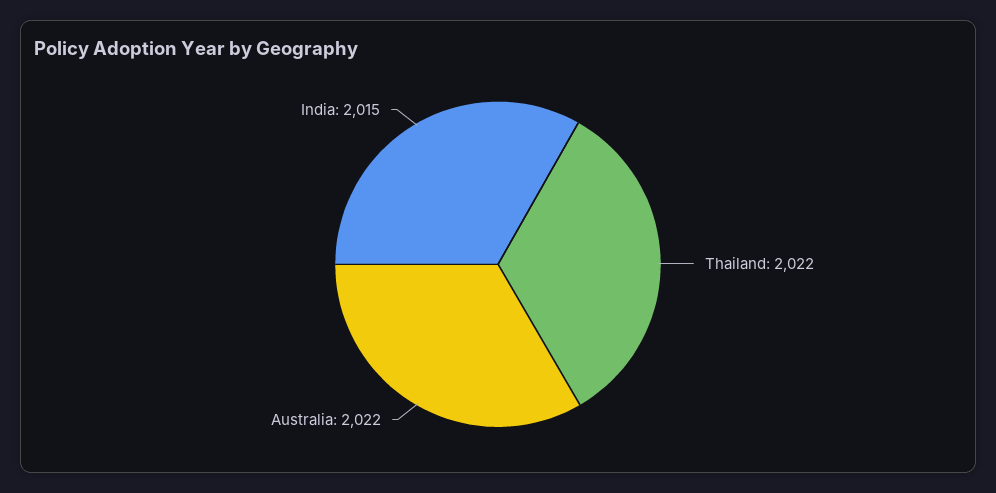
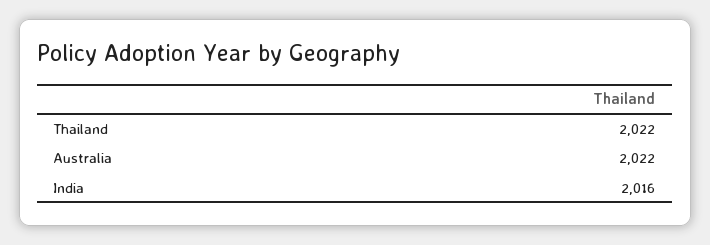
India: 2015 -> 2016

